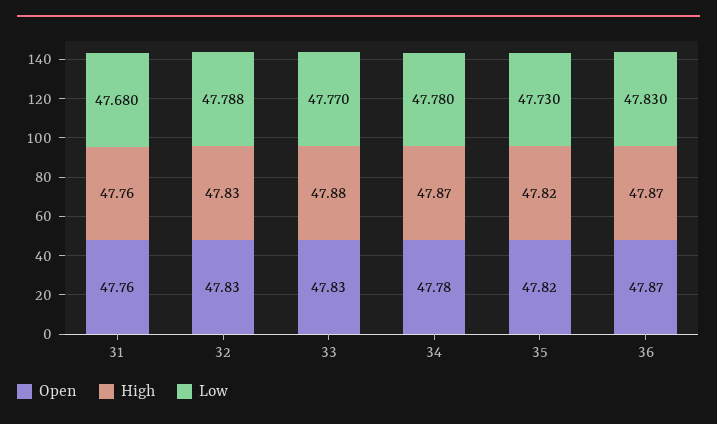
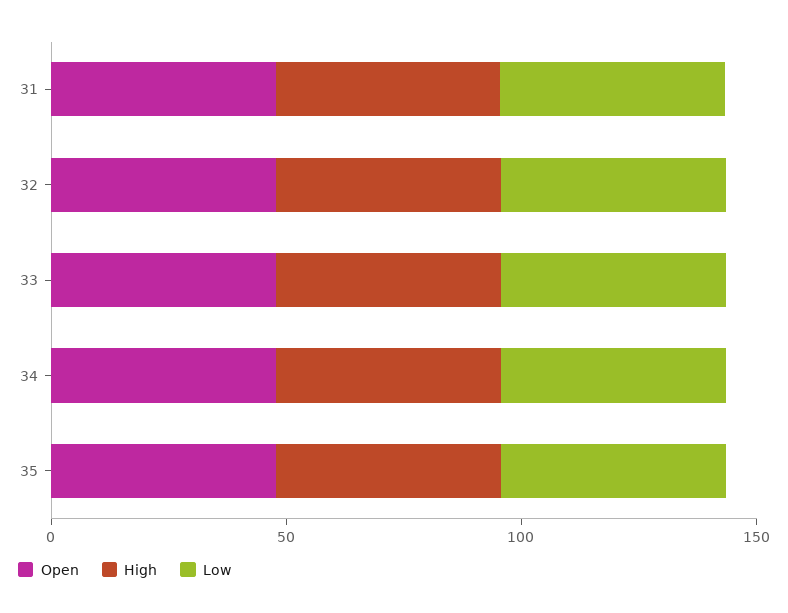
Open, 36: 47.87 -> none
High, 36: 47.87 -> none
Low, 36: 47.83 -> none

